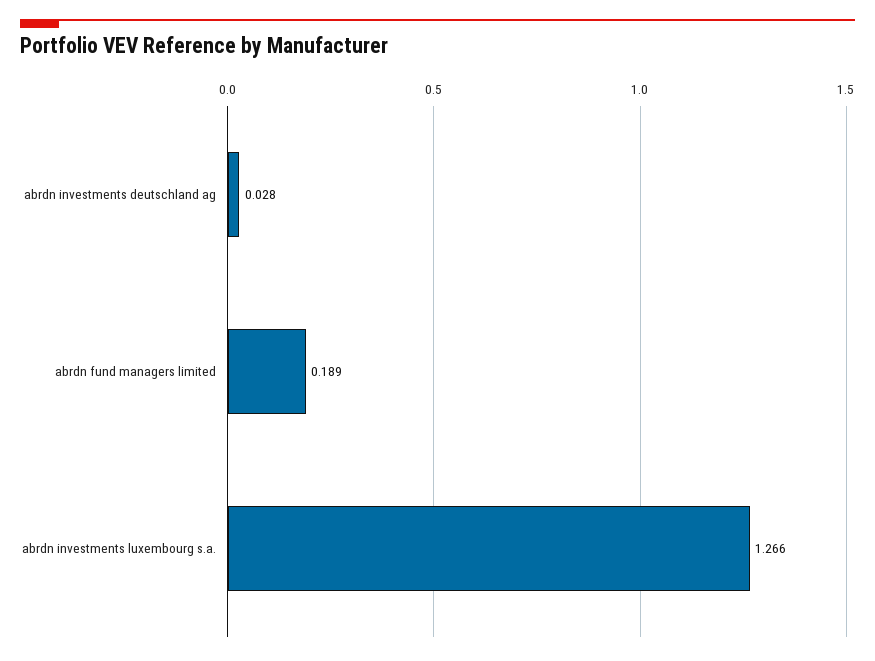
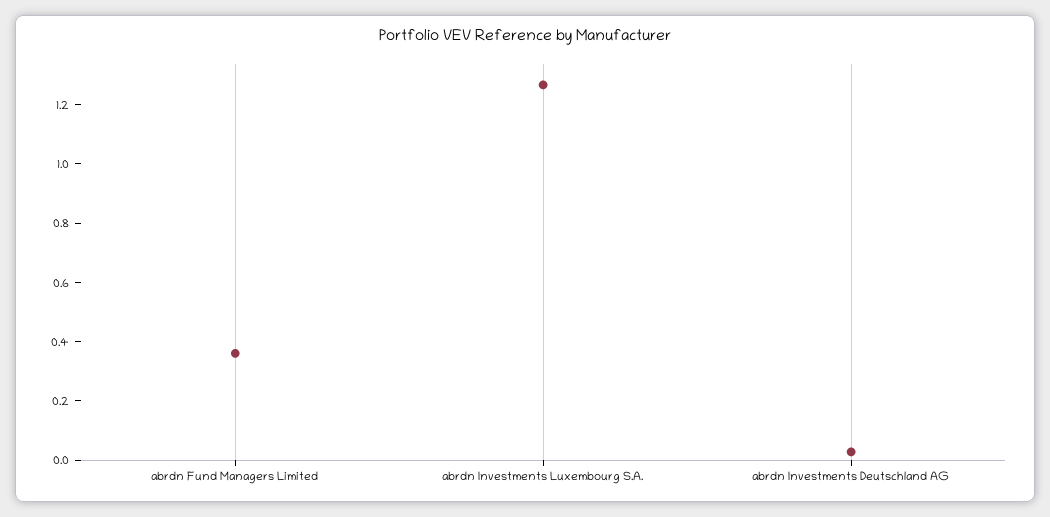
abrdn fund managers limited: 0.189 -> 0.35

